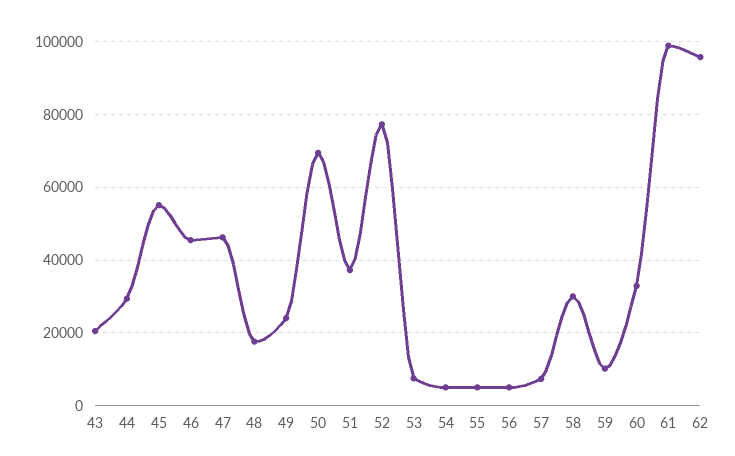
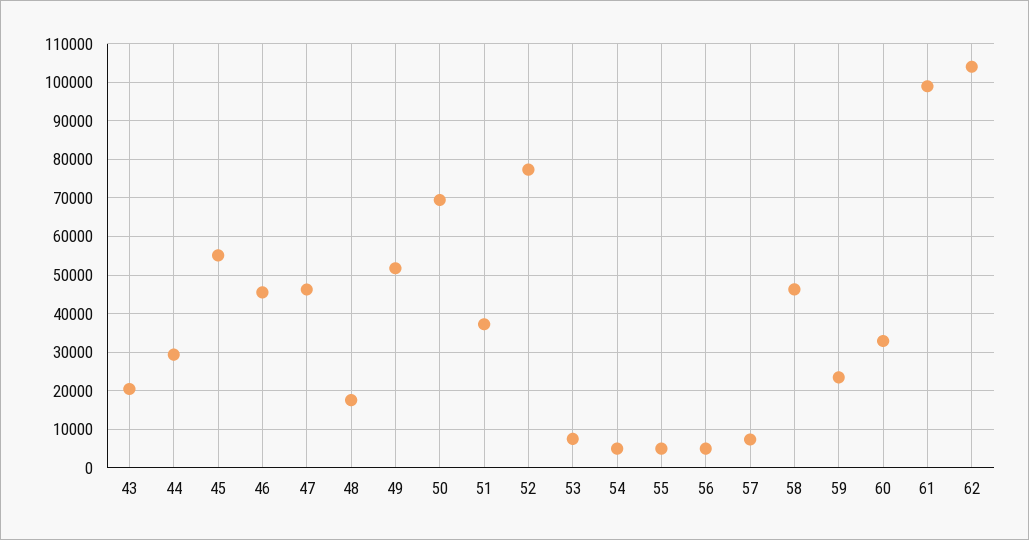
49: 24000 -> 52000
58: 30000 -> 46000
59: 10000 -> 24000
62: 96000 -> 104000

